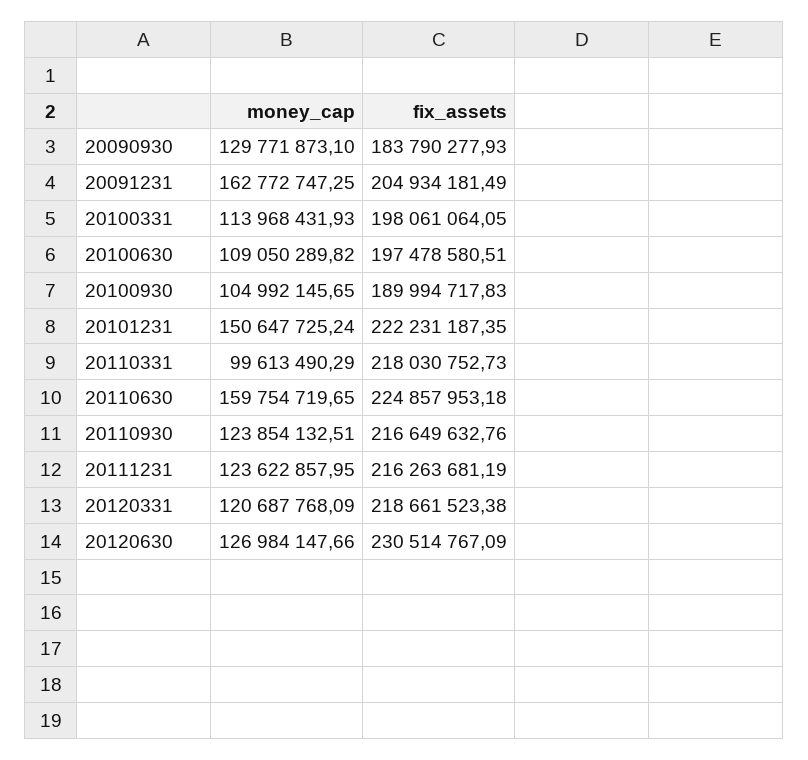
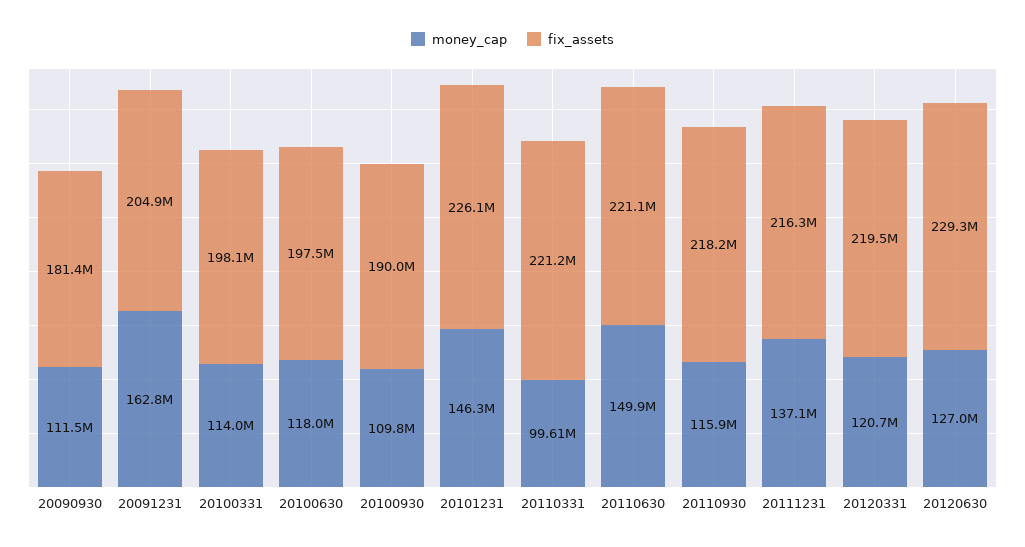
money_cap, 20090930: 129771873.1 -> 111500000
fix_assets, 20090930: 183790277.93 -> 181400000
money_cap, 20100630: 109050289.82 -> 118000000
money_cap, 20100930: 104992145.65 -> 109800000
money_cap, 20101231: 150647725.24 -> 146300000
fix_assets, 20101231: 222231187.35 -> 226100000
fix_assets, 20110331: 218030752.73 -> 221200000
money_cap, 20110630: 159754719.65 -> 149900000
fix_assets, 20110630: 224857953.18 -> 221100000
money_cap, 20110930: 123854132.51 -> 115900000
fix_assets, 20110930: 216649632.76 -> 218200000
money_cap, 20111231: 123622857.95 -> 137100000
fix_assets, 20120331: 218661523.38 -> 219500000
fix_assets, 20120630: 230514767.09 -> 229300000

